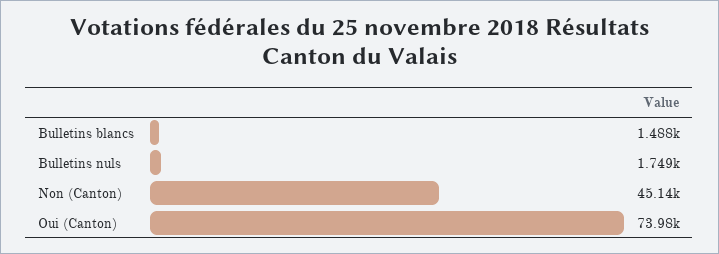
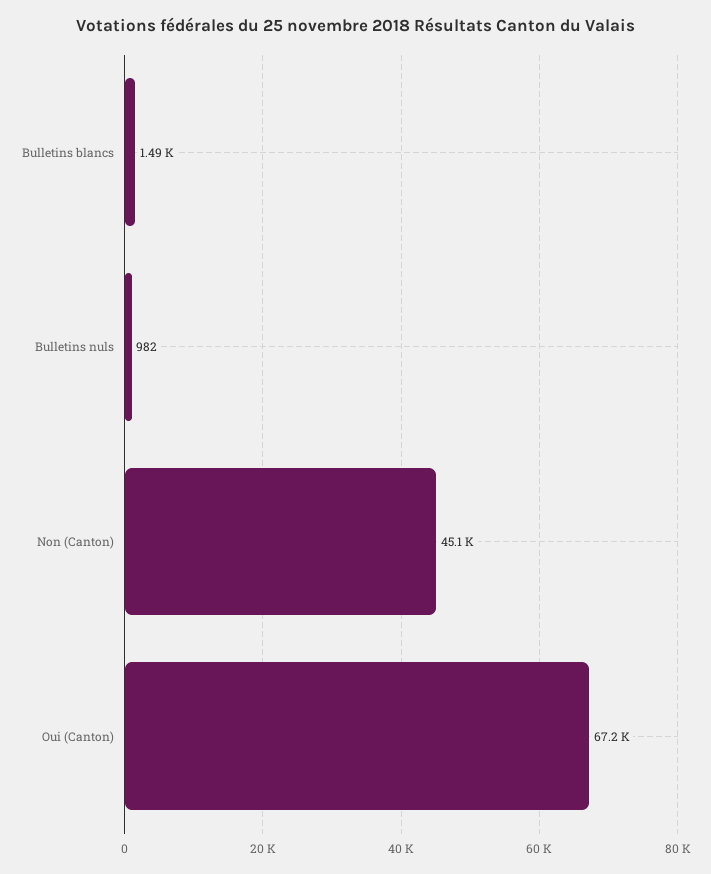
Bulletins nuls: 1749 -> 982
Oui (Canton): 73980 -> 67200

